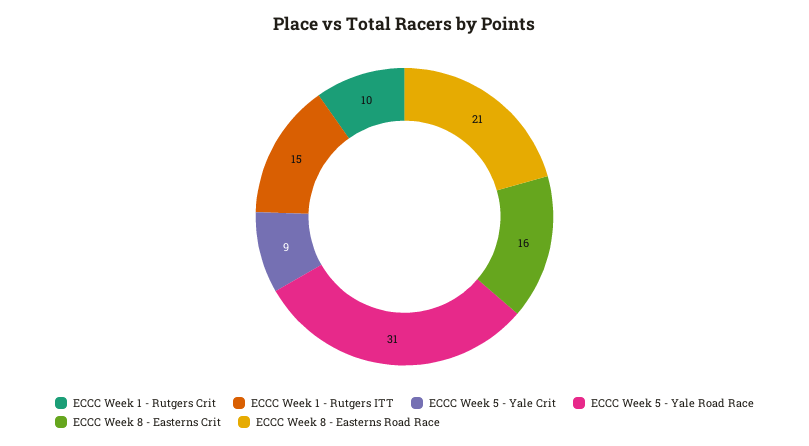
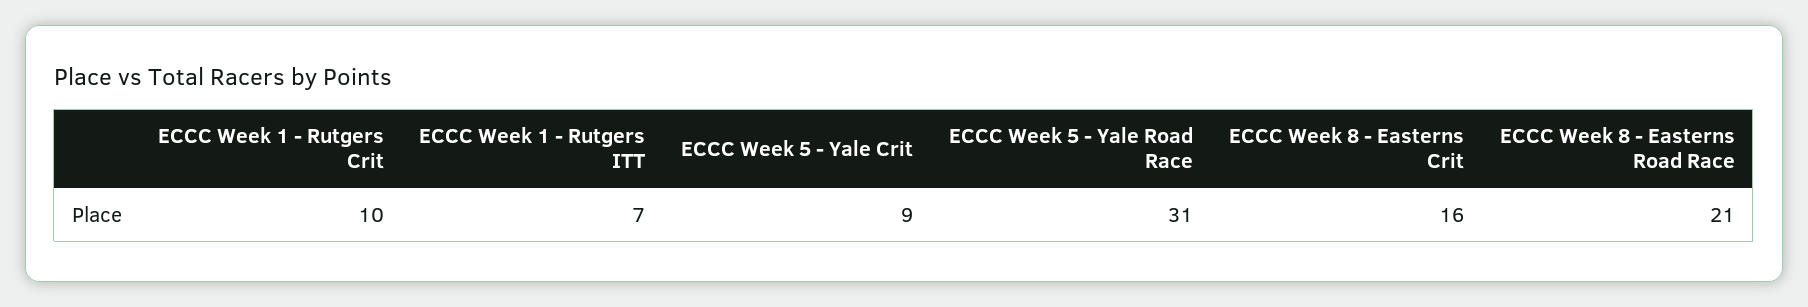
ECCC Week 1 - Rutgers ITT: 15 -> 7

